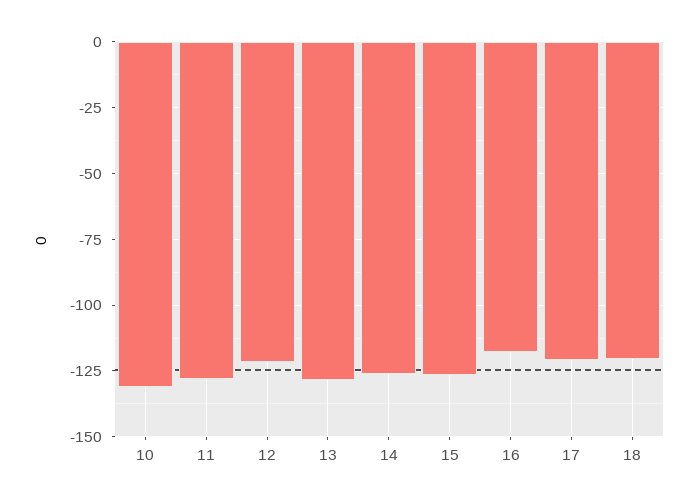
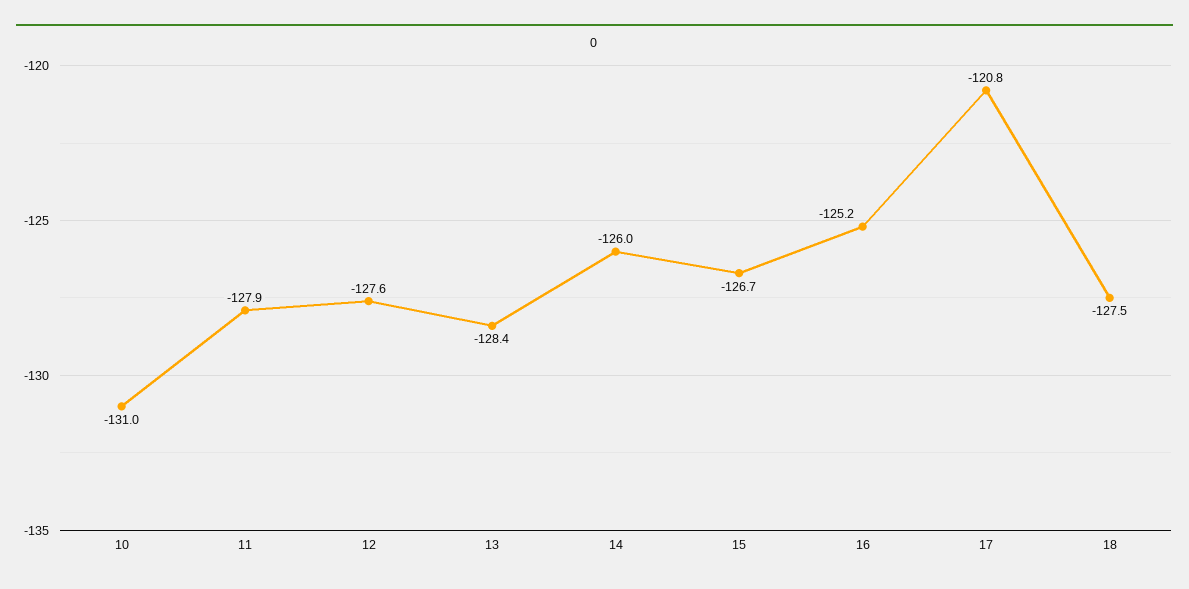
12: -122.5 -> -127.6
16: -117.5 -> -125.2
18: -120 -> -127.5

